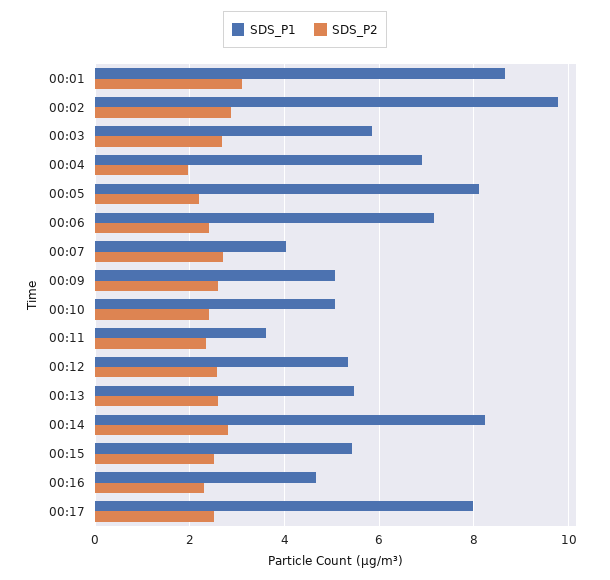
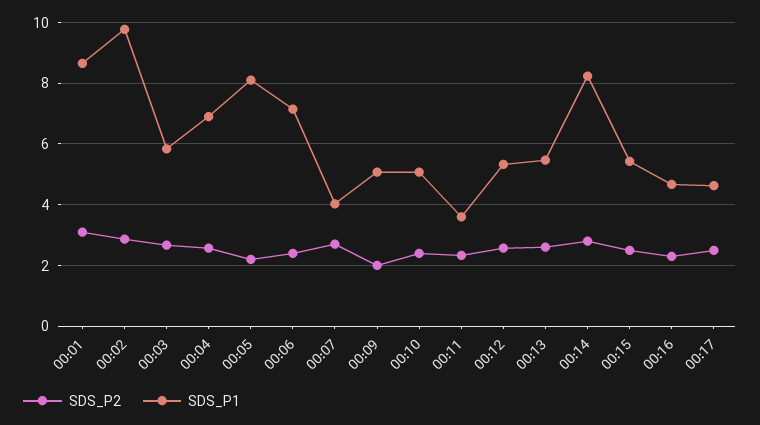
SDS_P2, 00:04: 2 -> 2.6
SDS_P2, 00:09: 2.6 -> 2
SDS_P1, 00:17: 8 -> 4.6

